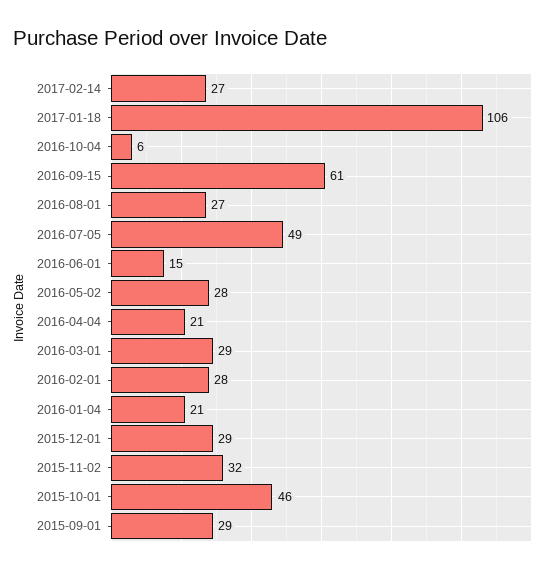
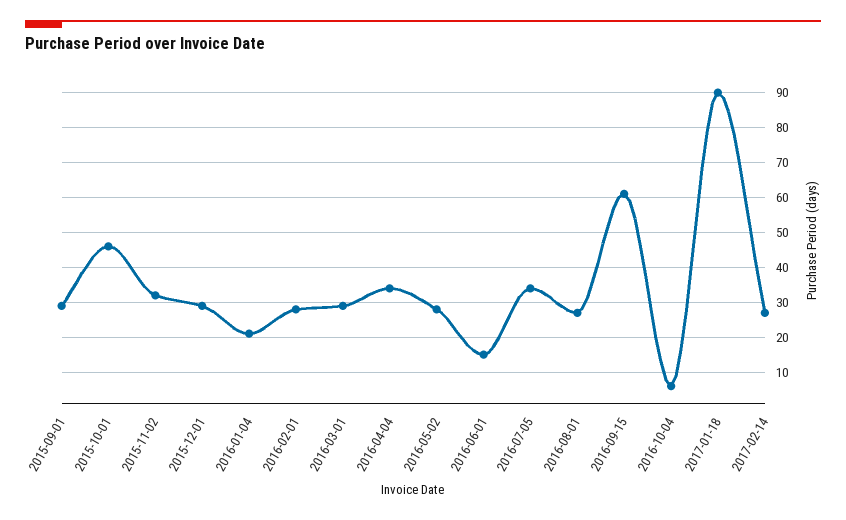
2017-01-18: 106 -> 90
2016-07-05: 49 -> 35
2016-04-04: 21 -> 35

